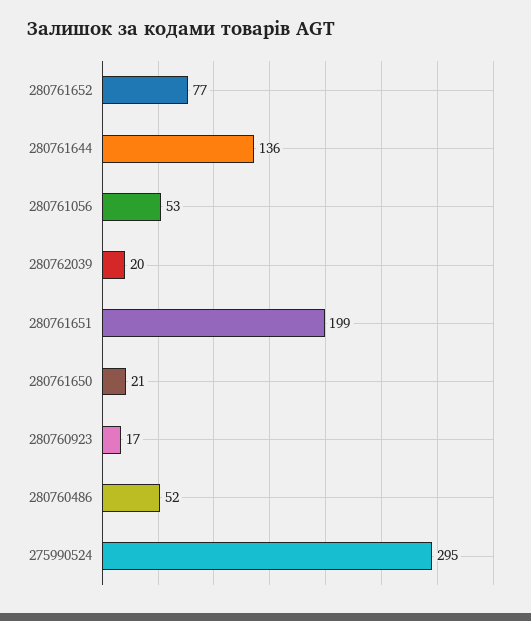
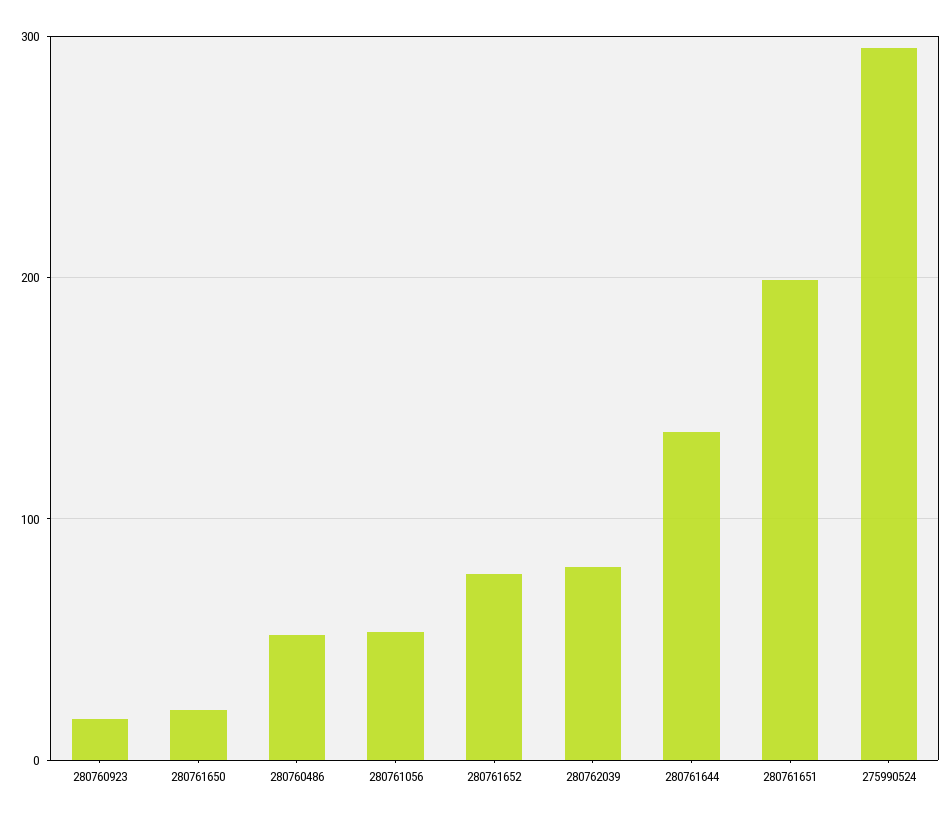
280762039: 20 -> 80

